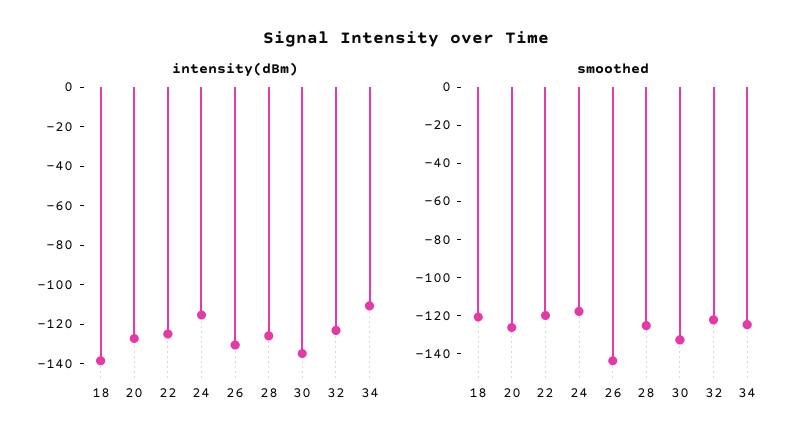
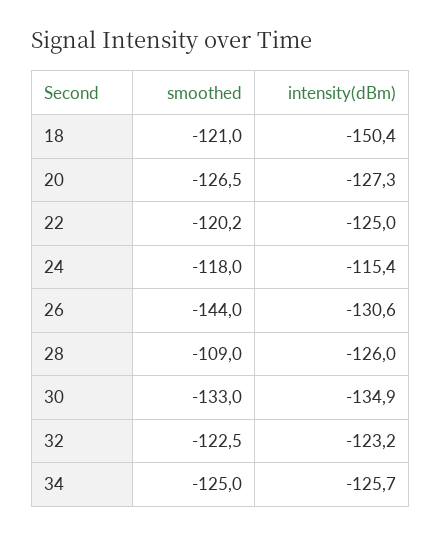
intensity(dBm), 18: -140 -> -150.4
intensity(dBm), 34: -110 -> -125.7
smoothed, 28: -125 -> -109

